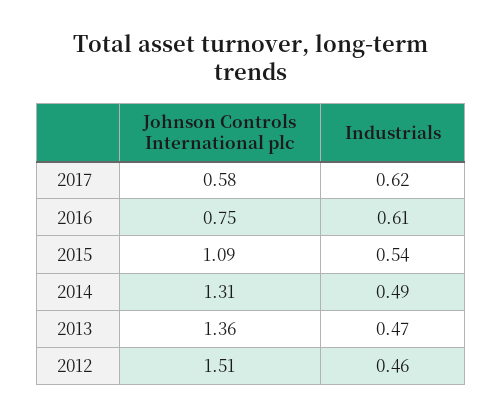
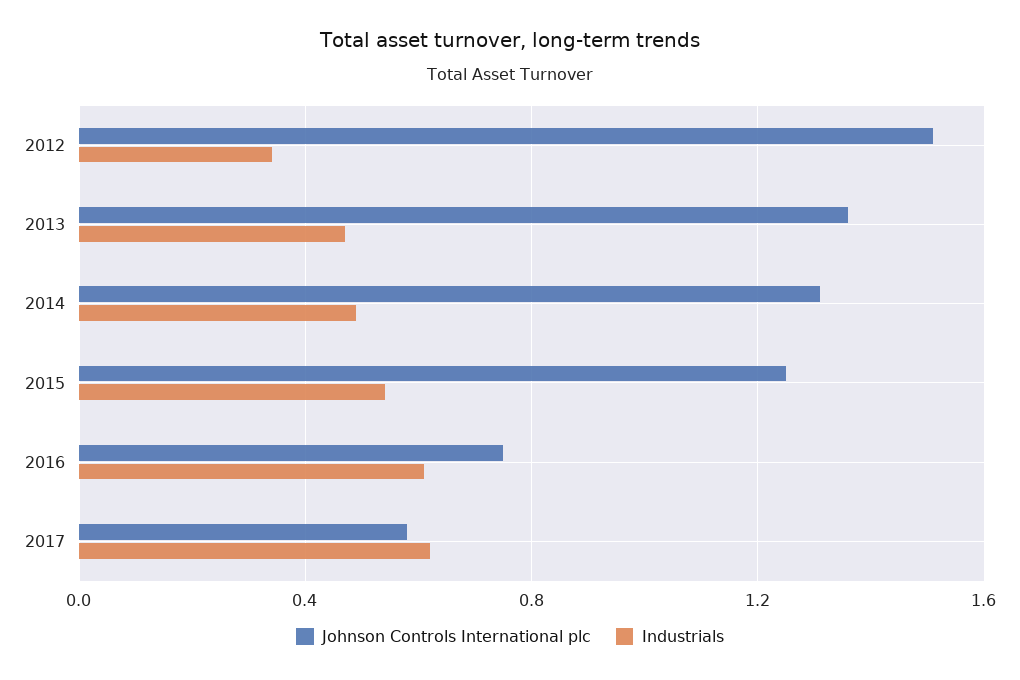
Johnson Controls International plc, 2015: 1.09 -> 1.25
Industrials, 2012: 0.46 -> 0.35

